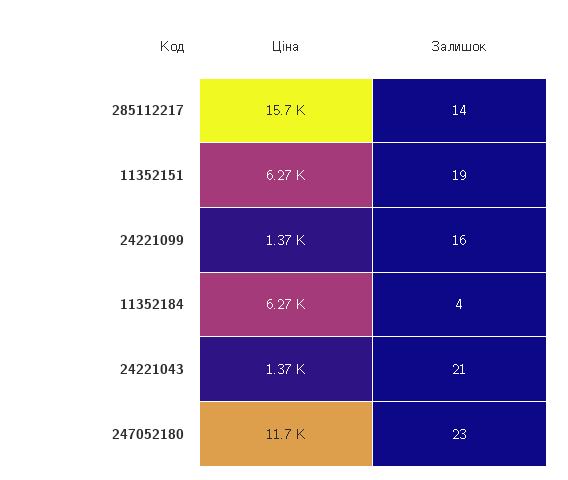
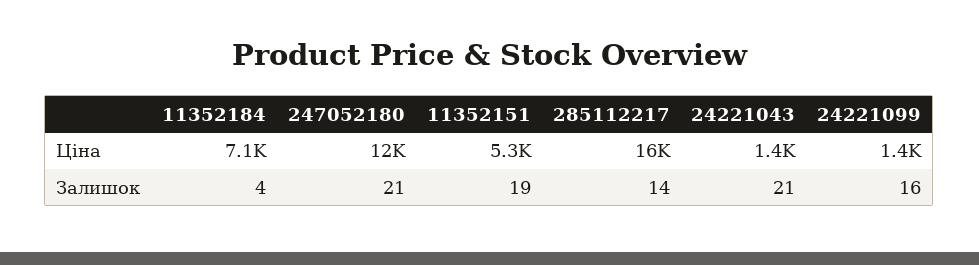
Ціна, 11352151: 6270 -> 5300
Ціна, 11352184: 6270 -> 7100
Залишок, 247052180: 23 -> 21

